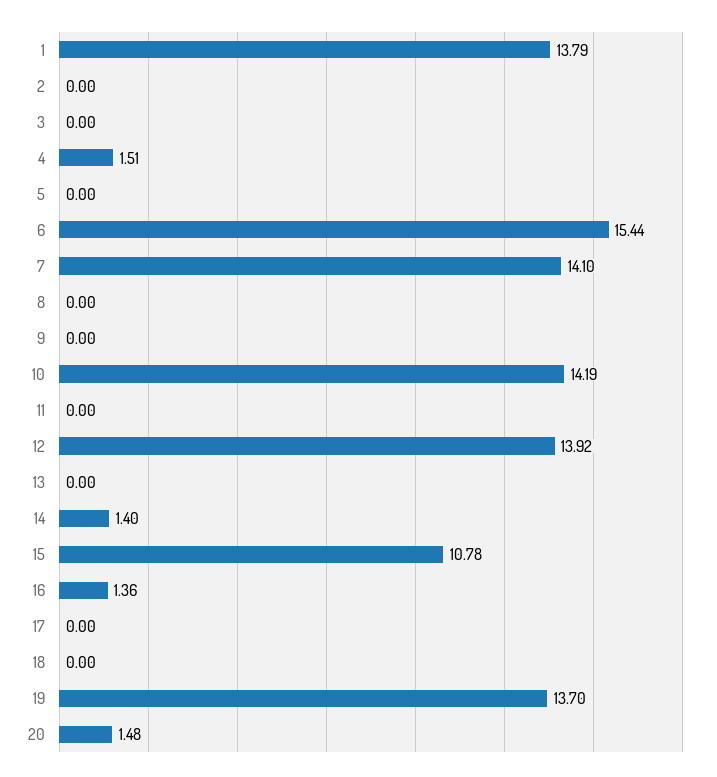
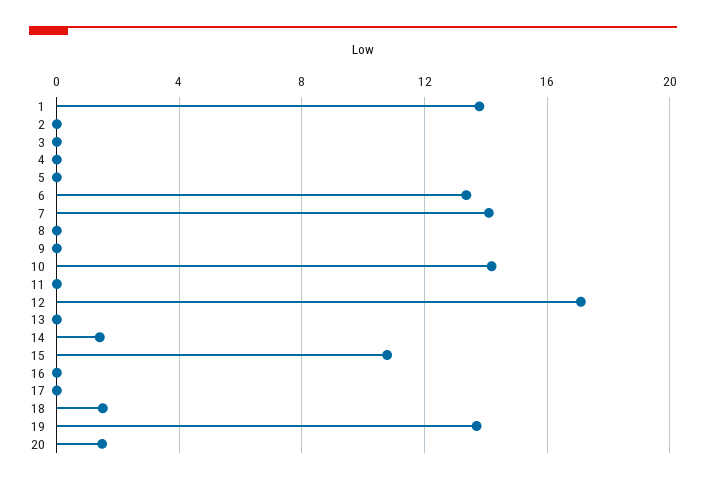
4: 1.51 -> 0
6: 15.44 -> 13.5
12: 13.92 -> 17
16: 1.36 -> 0
18: 0 -> 1.5

